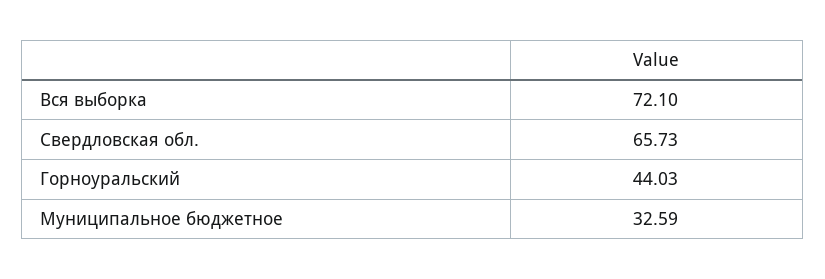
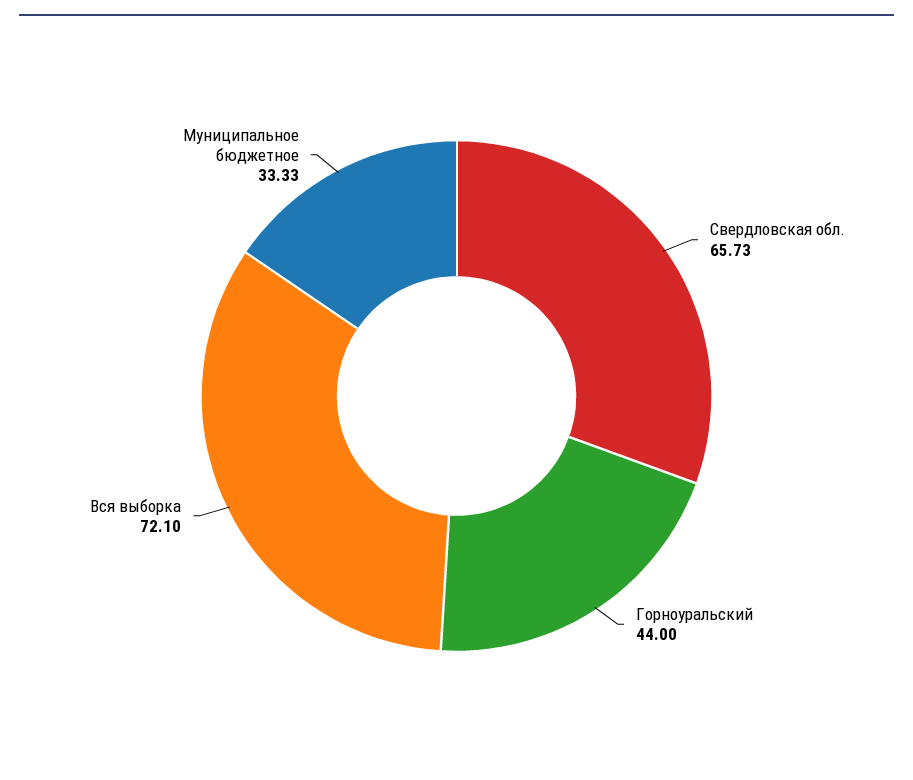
Горноуральский: 44.03 -> 44
Муниципальное бюджетное: 32.59 -> 33.33

